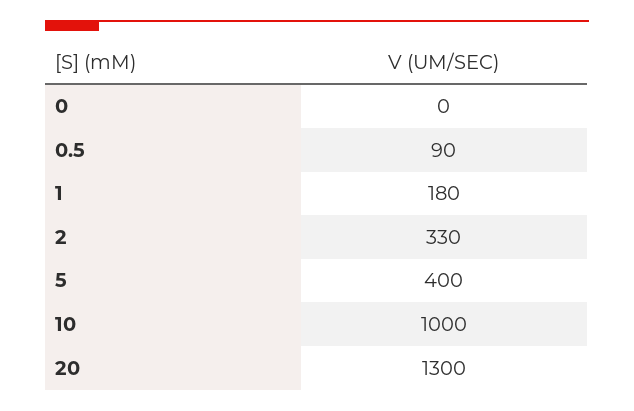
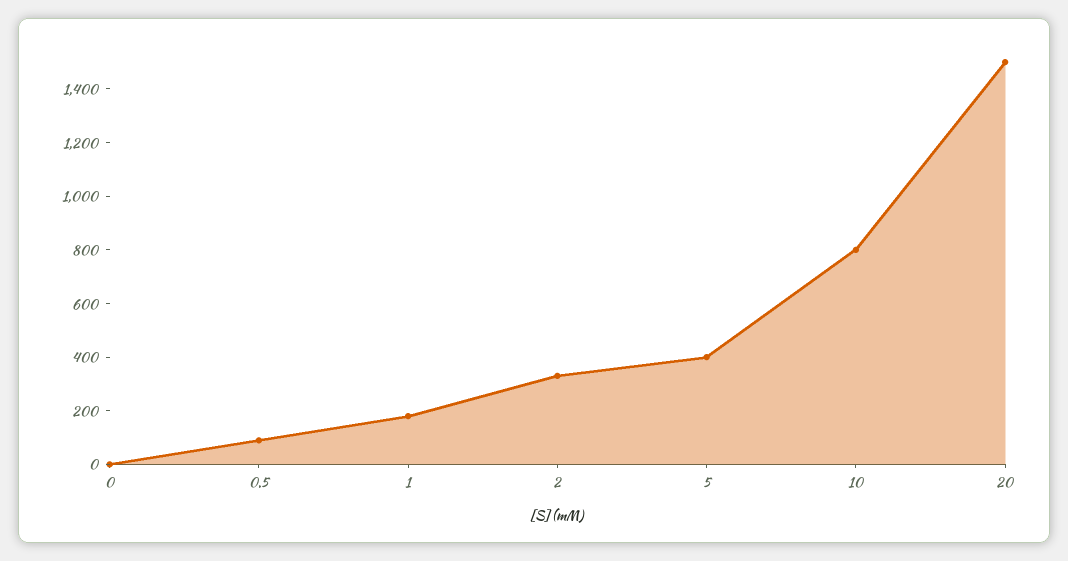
10: 1000 -> 800
20: 1300 -> 1500

